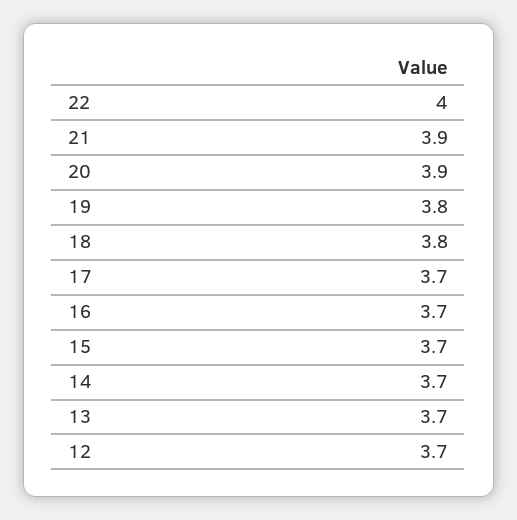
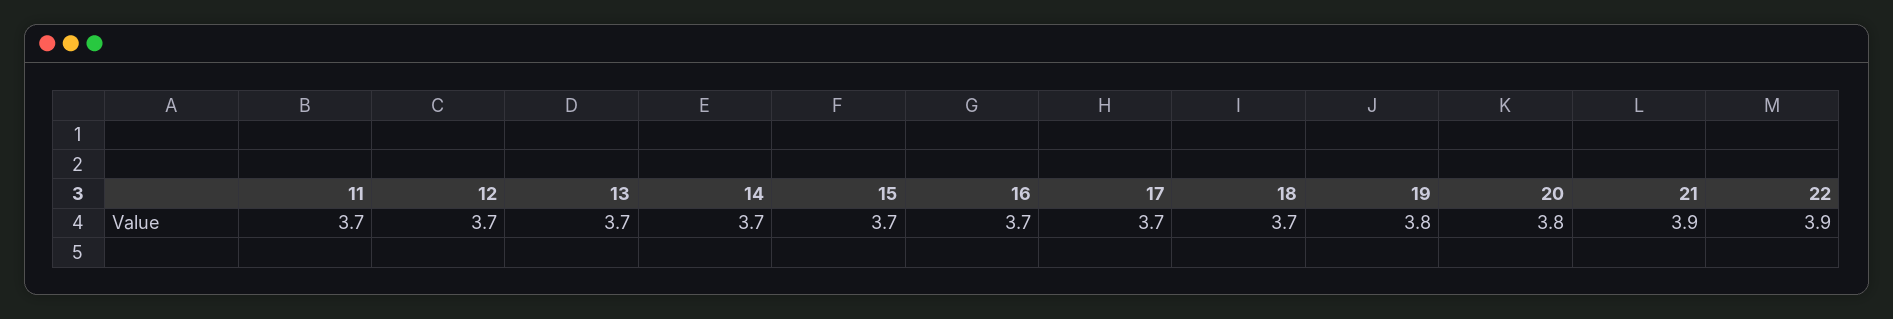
22: 4 -> 3.9
20: 3.9 -> 3.8
18: 3.8 -> 3.7
11: none -> 3.7

